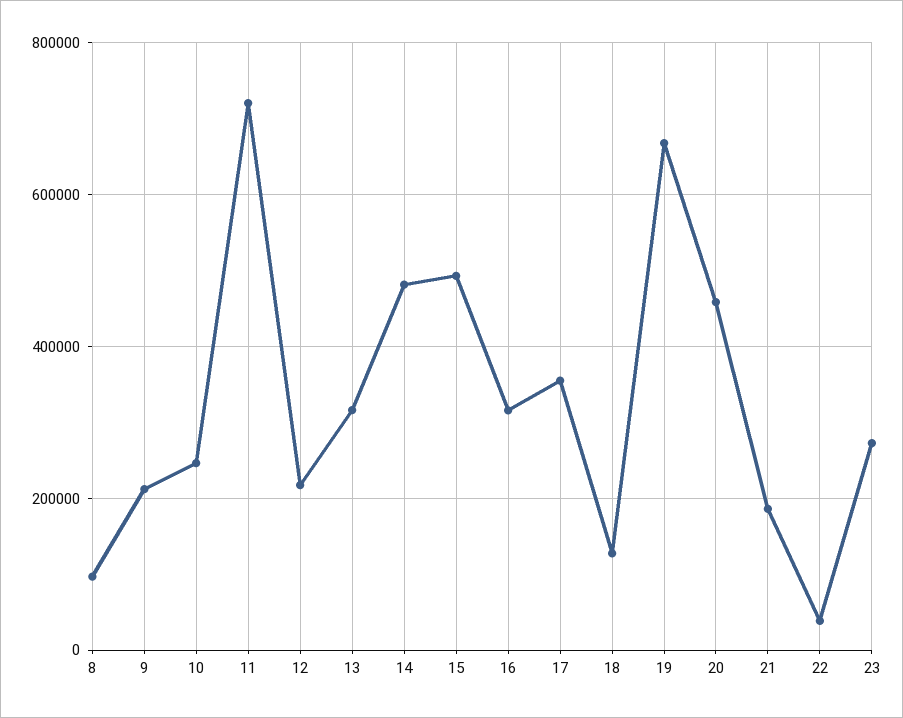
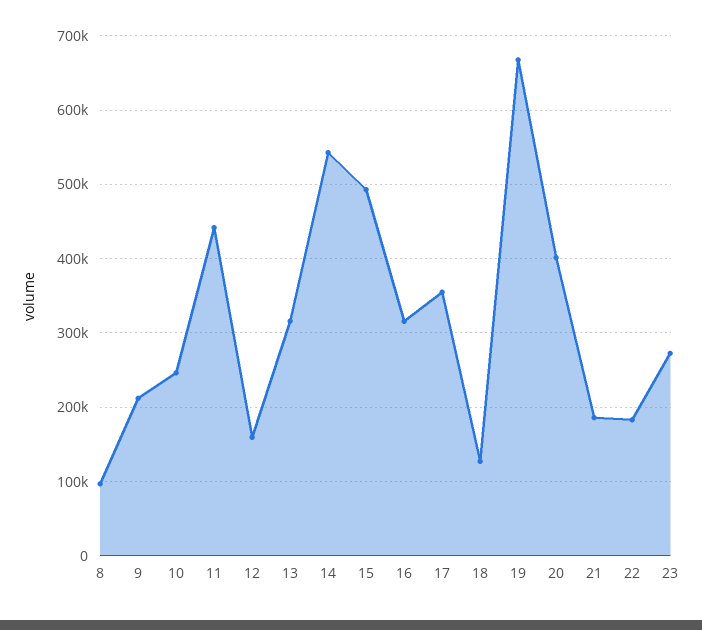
11: 720000 -> 440000
12: 220000 -> 160000
14: 480000 -> 540000
20: 460000 -> 400000
22: 40000 -> 180000

